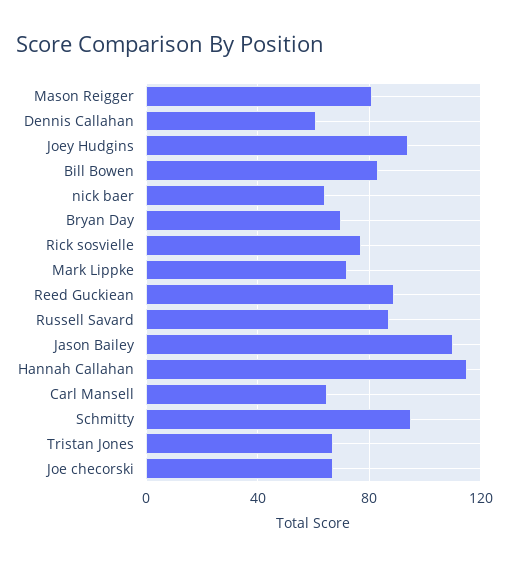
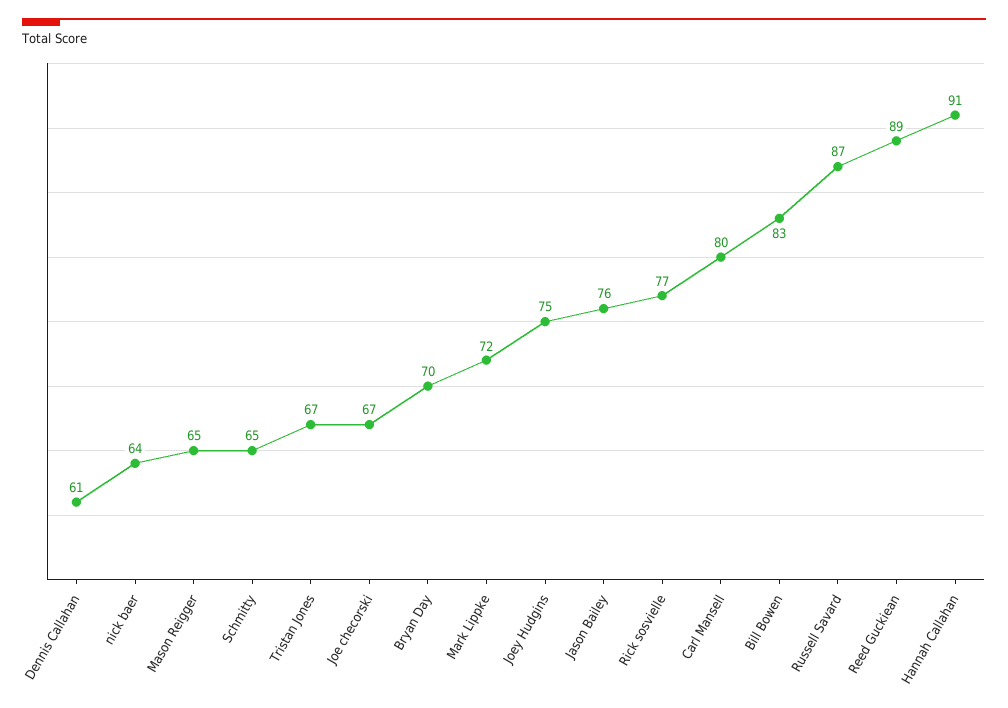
Mason Reigger: 80 -> 65
Joey Hudgins: 95 -> 75
Jason Bailey: 110 -> 76
Hannah Callahan: 115 -> 91
Carl Mansell: 65 -> 80
Schmitty: 95 -> 65

